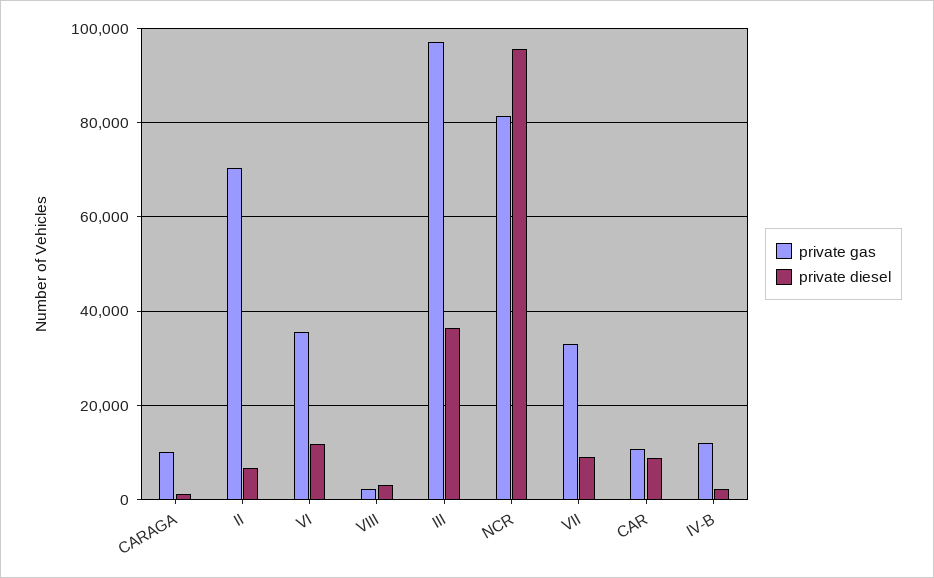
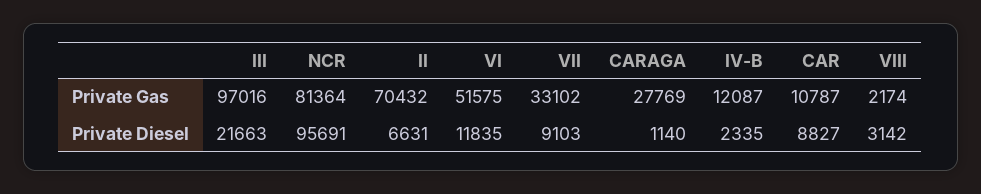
private gas, CARAGA: 10000 -> 27769
private gas, VI: 36000 -> 51575
private diesel, III: 36000 -> 21663

